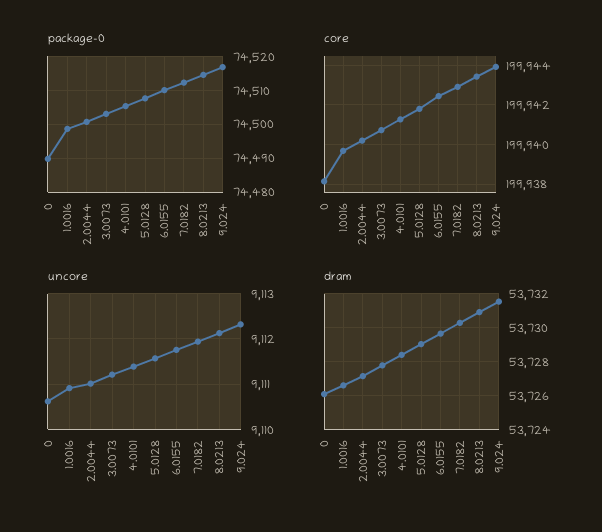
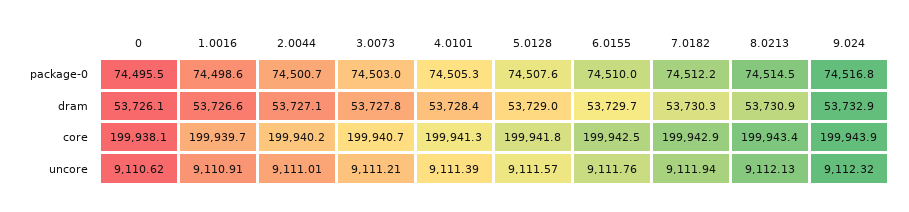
package-0, 0: 74490 -> 74495.5
dram, 9.024: 53731.5 -> 53732.9

